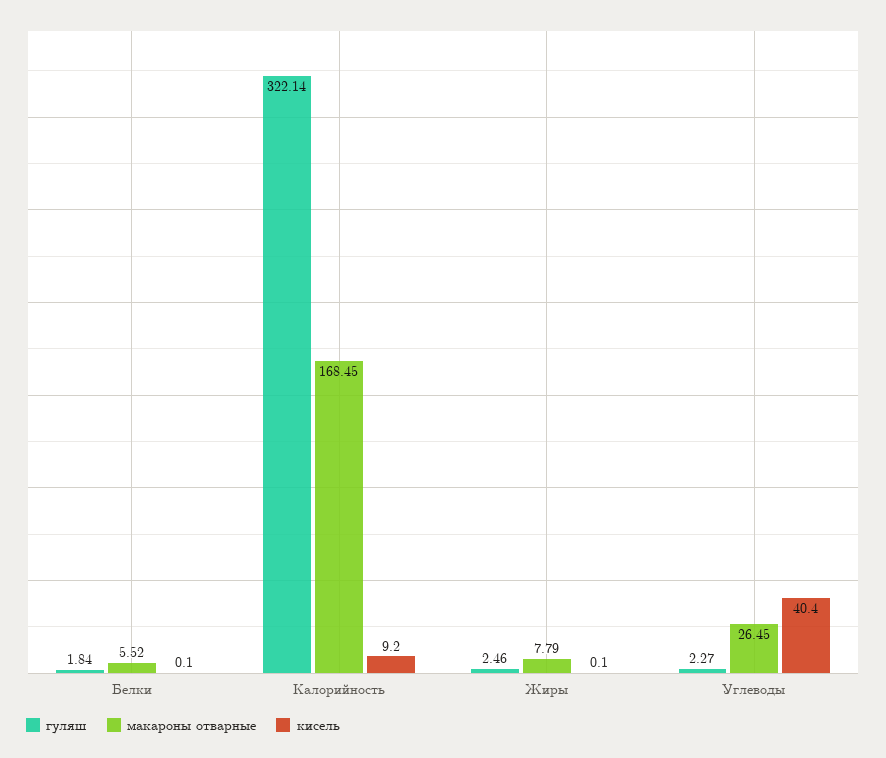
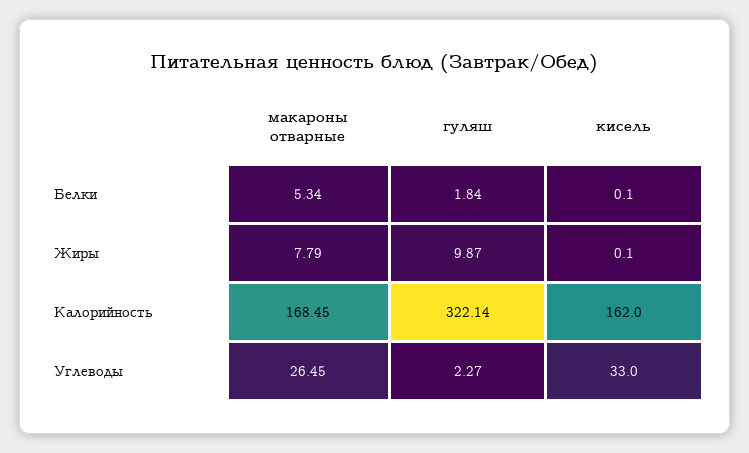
макароны отварные, Белки: 5.52 -> 5.34
кисель, Калорийность: 9.2 -> 162
гуляш, Жиры: 2.46 -> 9.87
кисель, Углеводы: 40.4 -> 33

